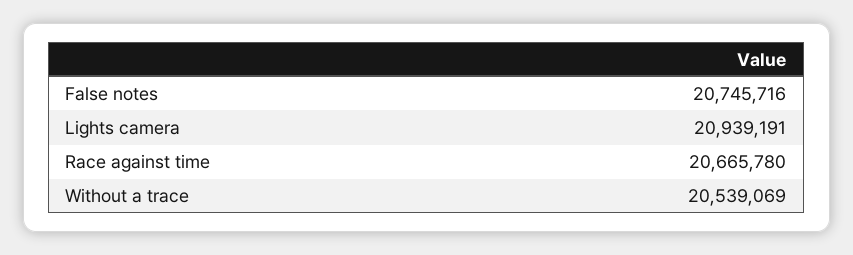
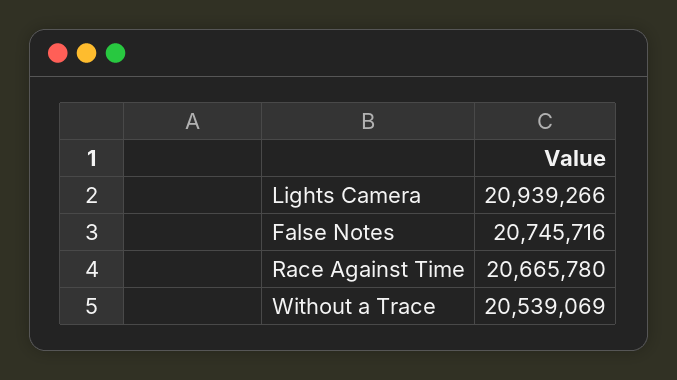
Lights camera: 20939191 -> 20939266

